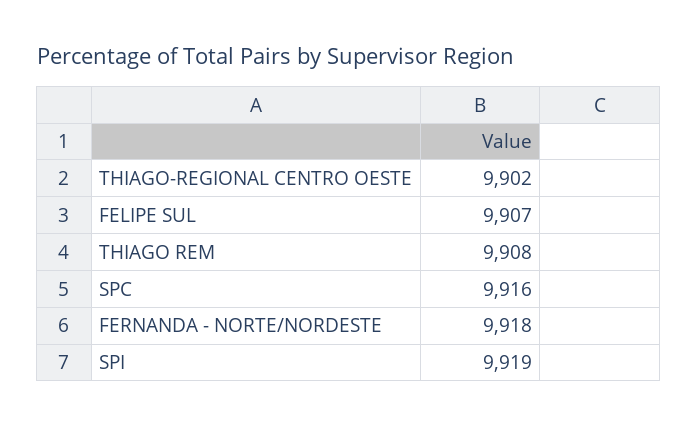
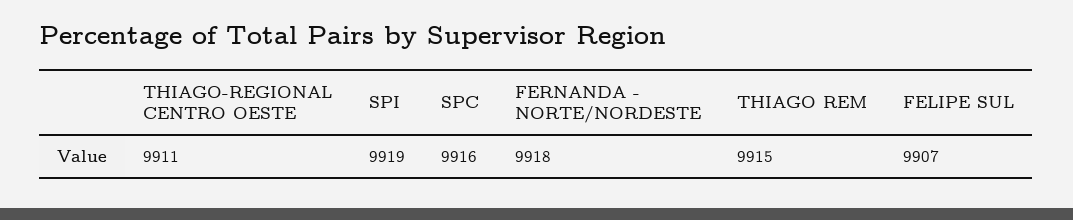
THIAGO-REGIONAL CENTRO OESTE: 9902 -> 9911
THIAGO REM: 9908 -> 9915

